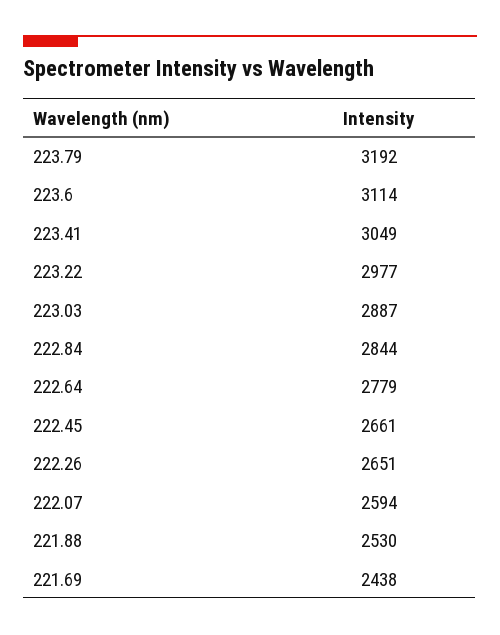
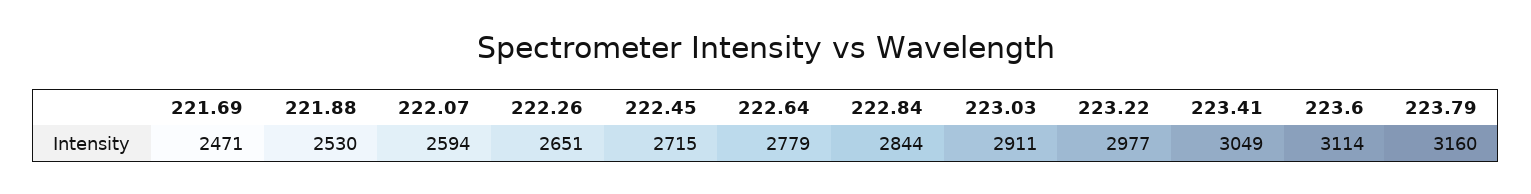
223.79: 3192 -> 3160
223.03: 2887 -> 2911
222.45: 2661 -> 2715
221.69: 2438 -> 2471

